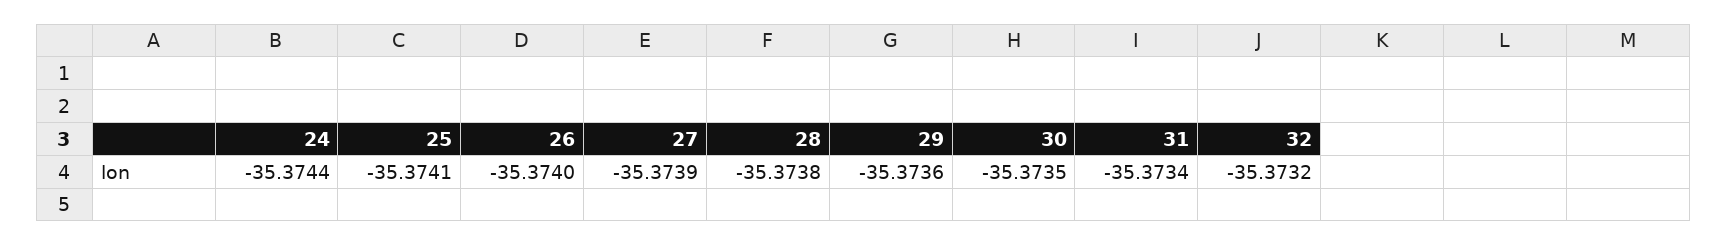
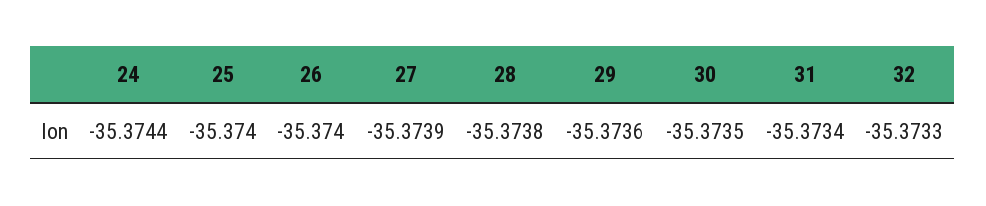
25: -35.3741 -> -35.374
32: -35.3732 -> -35.3733

